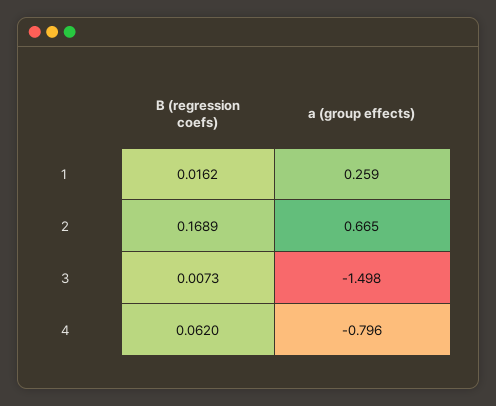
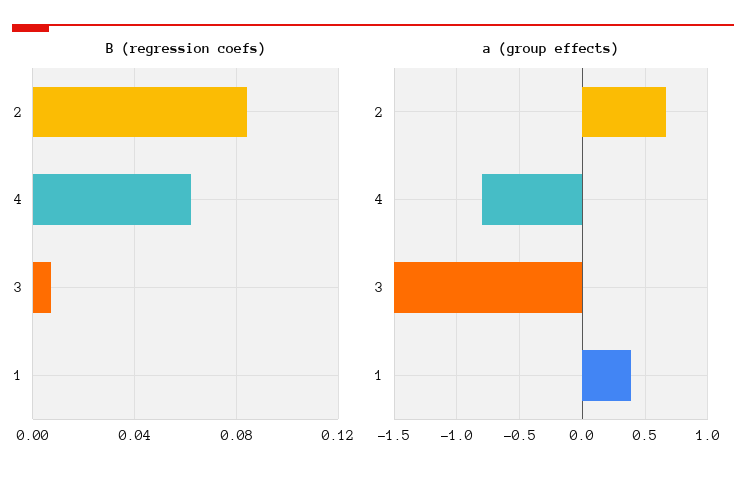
B (regression coefs), 1: 0.0162 -> 0
a (group effects), 1: 0.259 -> 0.4
B (regression coefs), 2: 0.1689 -> 0.085

